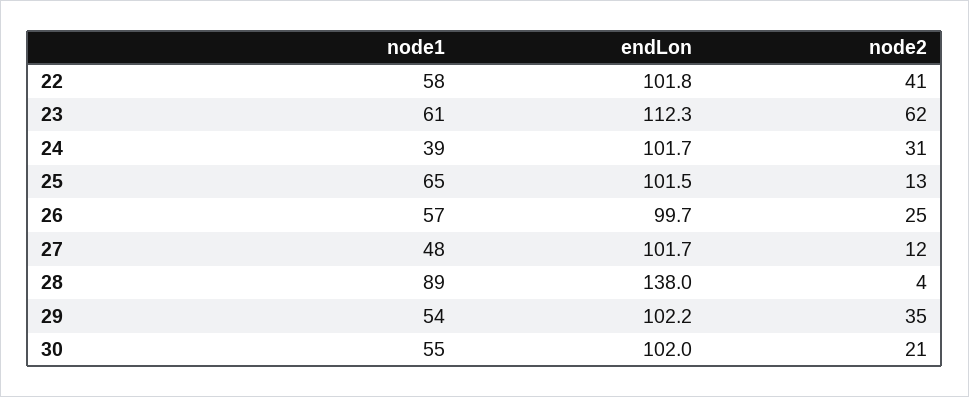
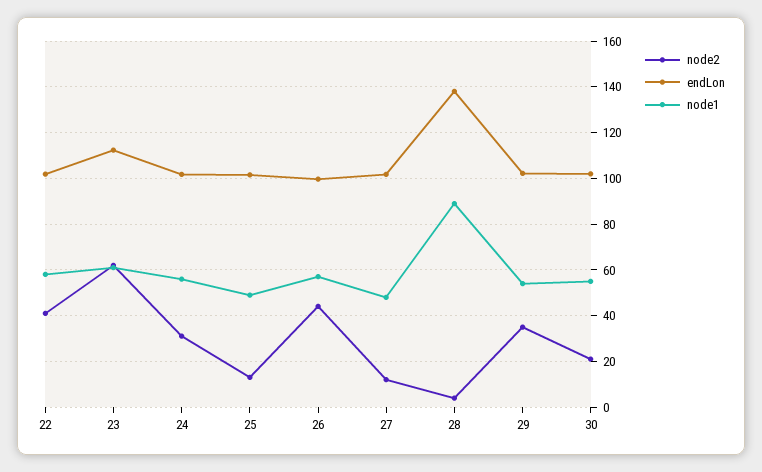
node1, 24: 39 -> 55
node1, 25: 65 -> 50
node2, 26: 25 -> 45

